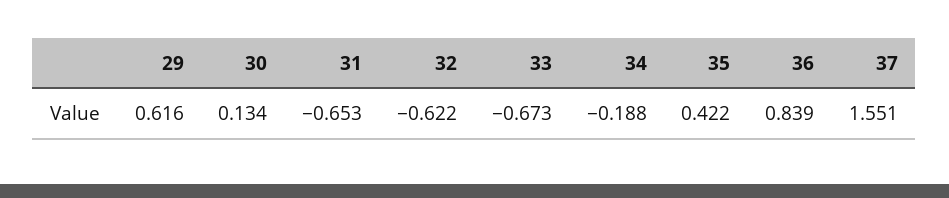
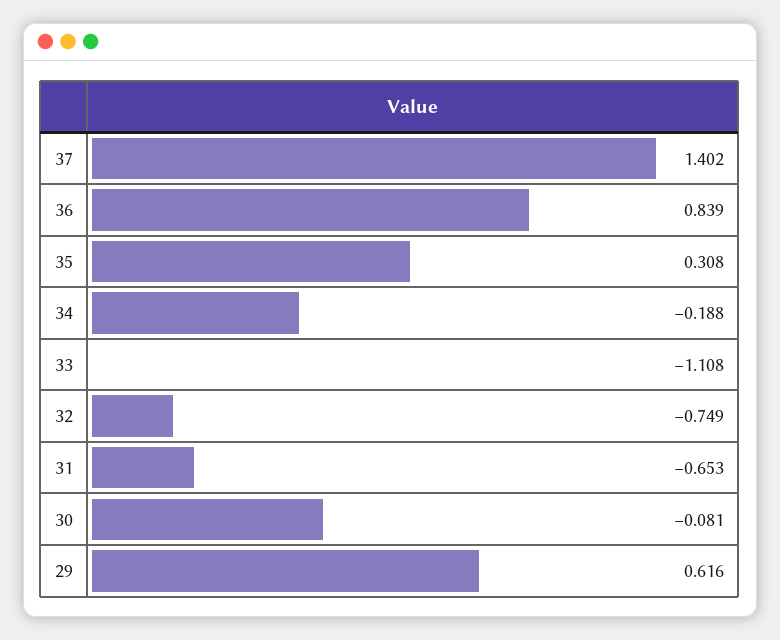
30: 0.134 -> -0.081
32: -0.622 -> -0.749
33: -0.673 -> -1.108
35: 0.422 -> 0.308
37: 1.551 -> 1.402

